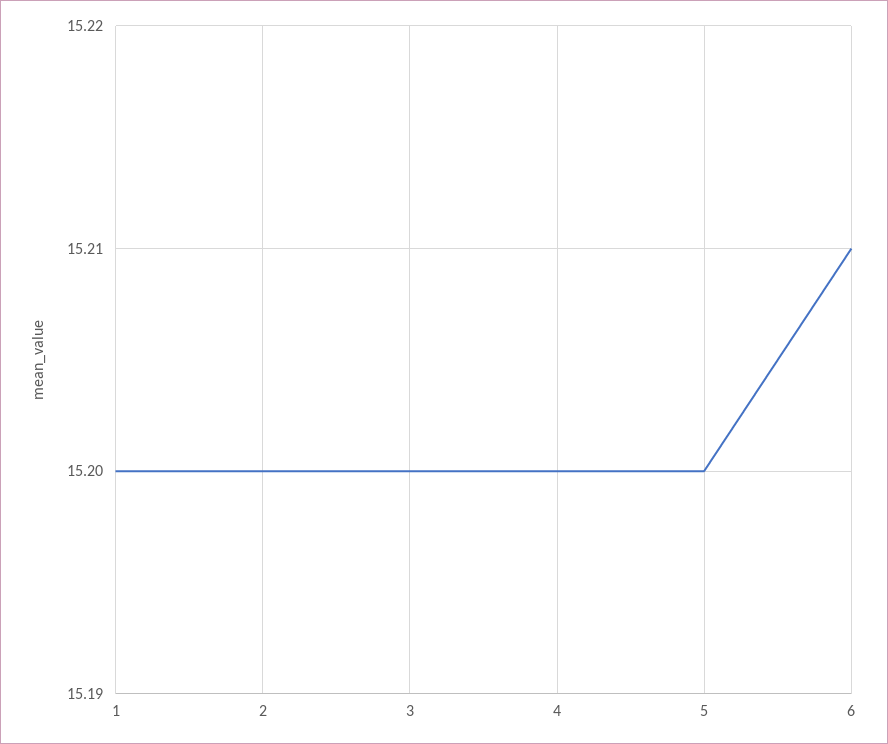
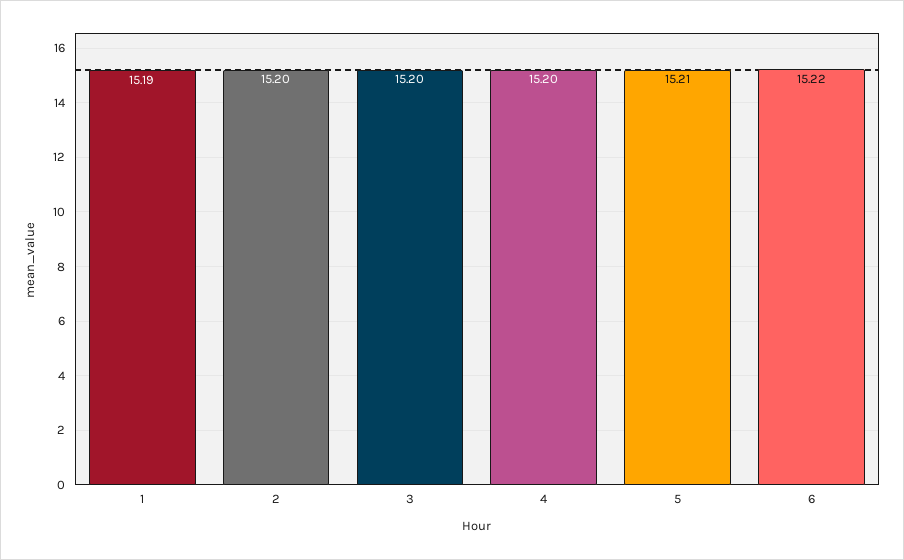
1: 15.2 -> 15.19
5: 15.2 -> 15.21
6: 15.21 -> 15.22

